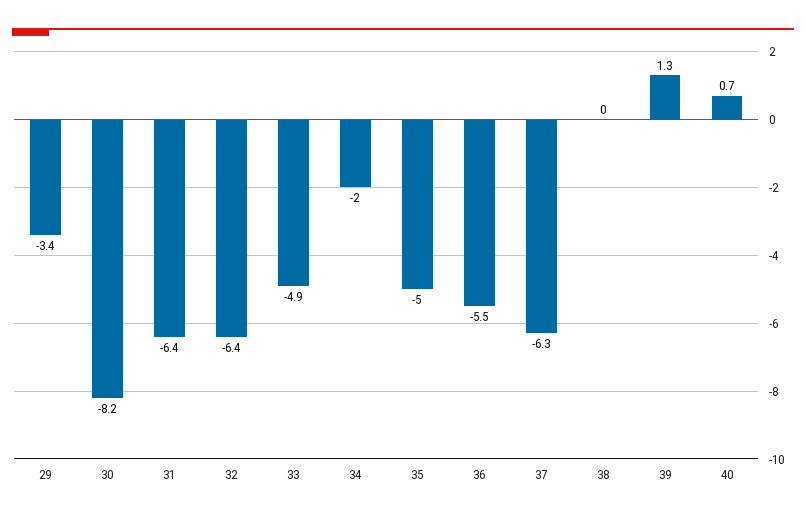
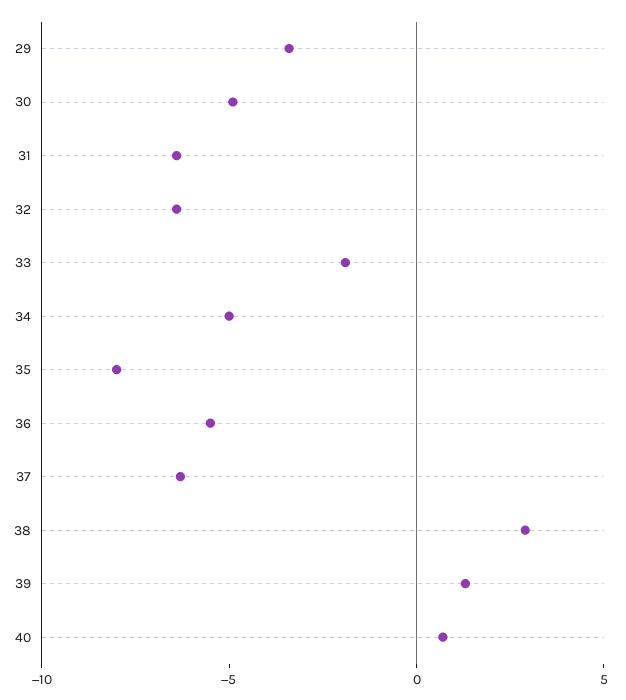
30: -8.2 -> -5
33: -4.9 -> -2
34: -2 -> -5
35: -5 -> -8
38: 0 -> 3

